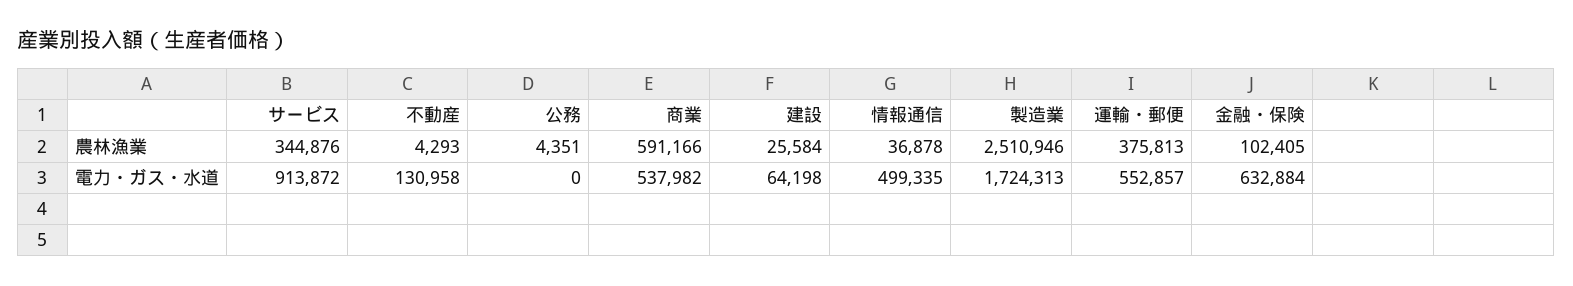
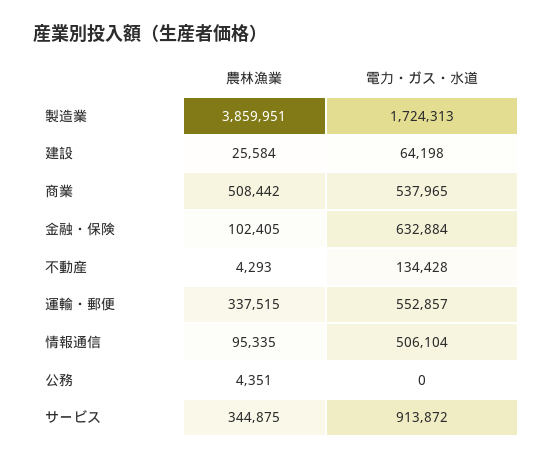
サービス, 農林漁業: 344876 -> 344875
商業, 農林漁業: 591166 -> 508442
情報通信, 農林漁業: 36878 -> 95335
製造業, 農林漁業: 2510946 -> 3859951
運輸・郵便, 農林漁業: 375813 -> 337515
不動産, 電力・ガス・水道: 130958 -> 134428
商業, 電力・ガス・水道: 537982 -> 537965
情報通信, 電力・ガス・水道: 499335 -> 506104

